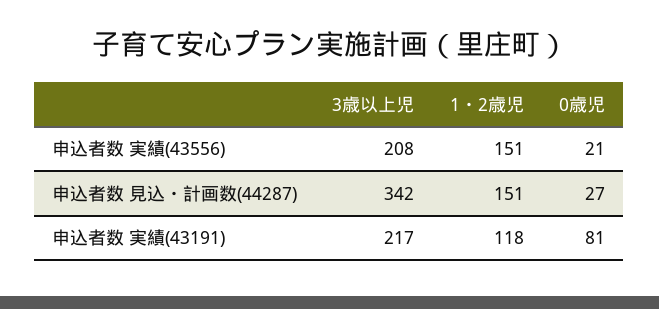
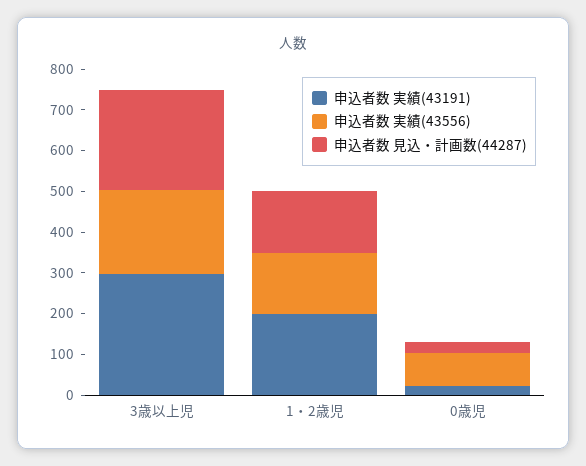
申込者数 実績(43556), 0歳児: 21 -> 80
申込者数 見込・計画数(44287), 3歳以上児: 342 -> 240
申込者数 実績(43191), 3歳以上児: 217 -> 300
申込者数 実績(43191), 1・2歳児: 118 -> 200
申込者数 実績(43191), 0歳児: 81 -> 20

